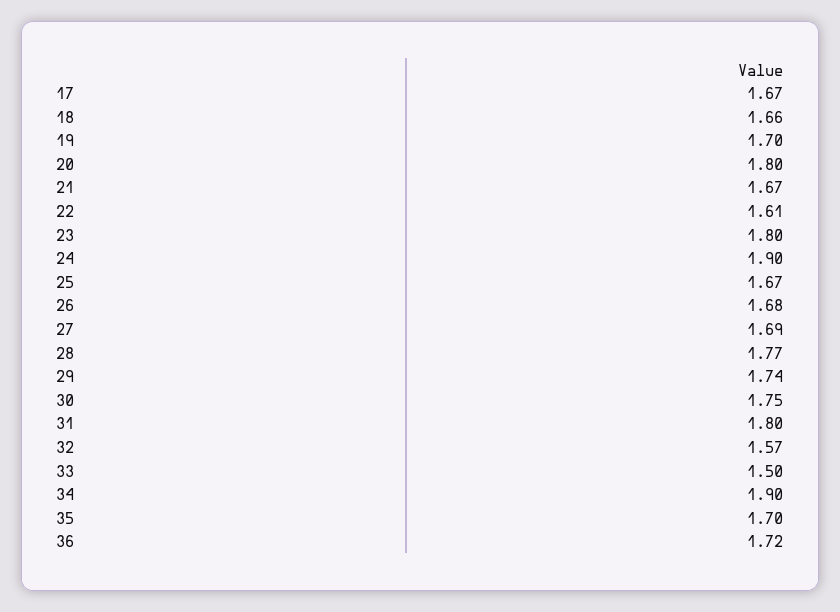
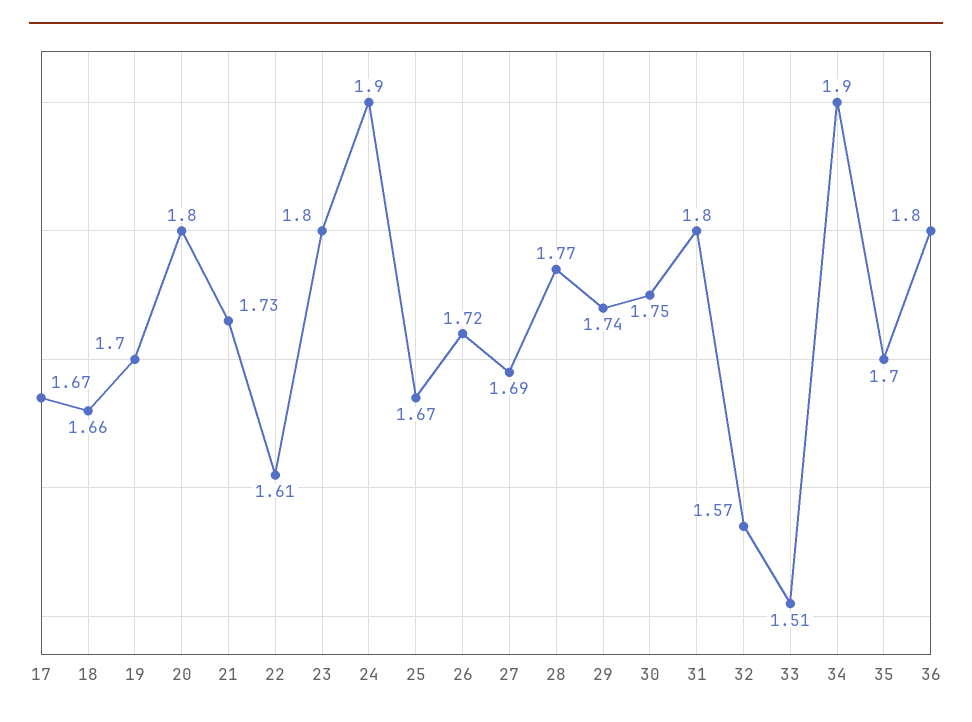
21: 1.67 -> 1.73
26: 1.68 -> 1.72
33: 1.5 -> 1.51
36: 1.72 -> 1.8

